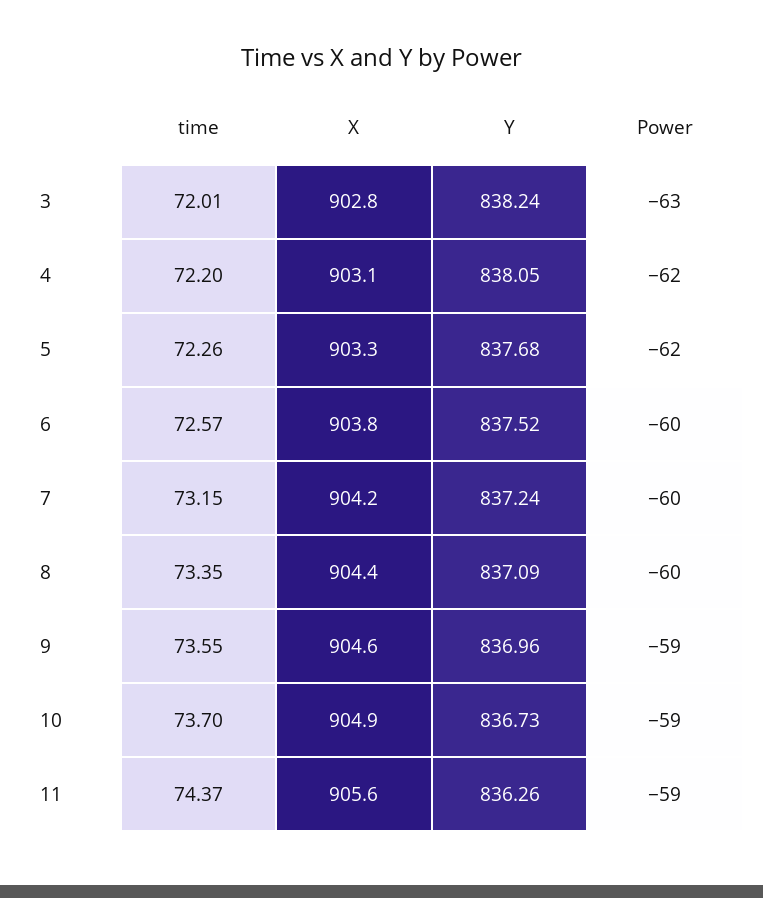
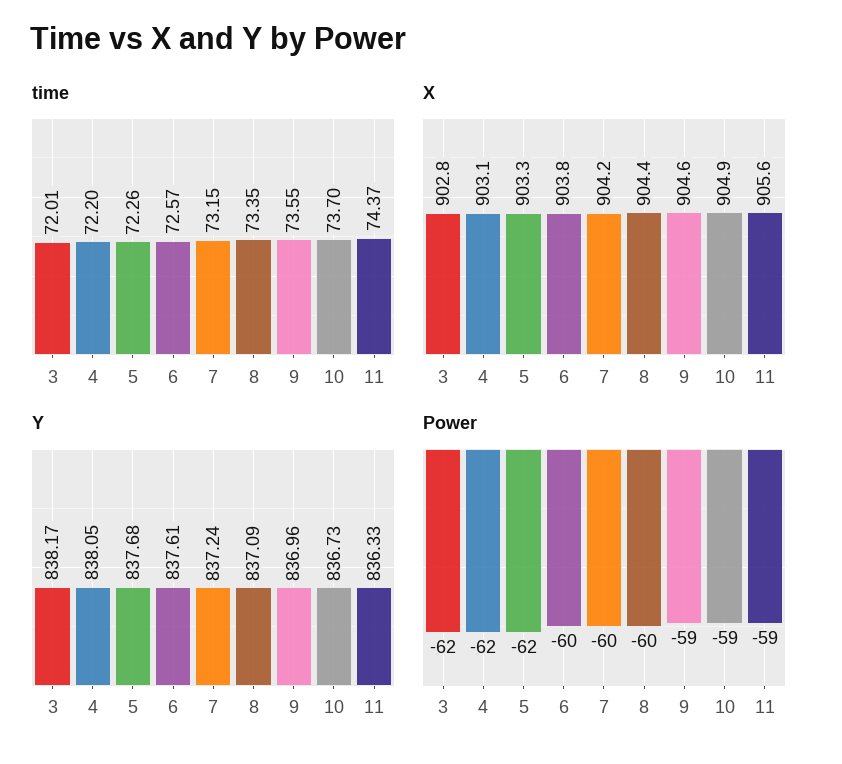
Y, 3: 838.24 -> 838.17
Power, 3: -63 -> -62
Y, 6: 837.52 -> 837.61
Y, 11: 836.26 -> 836.33

